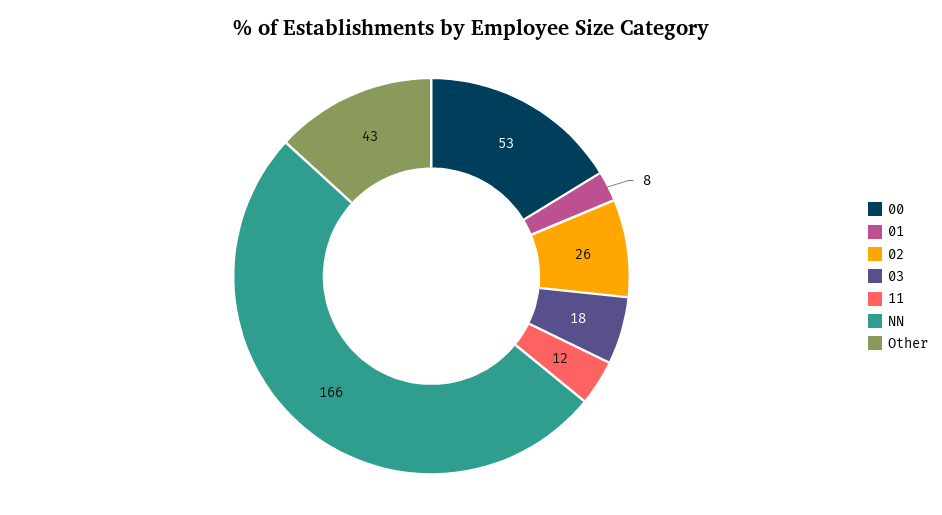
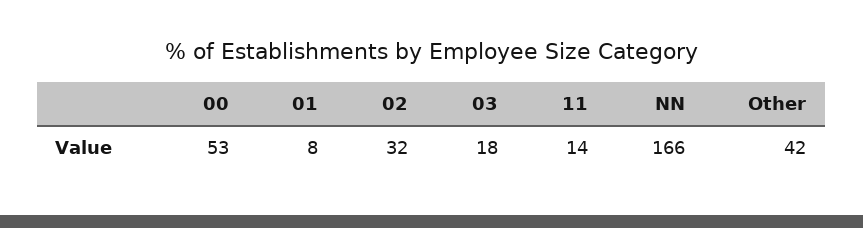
02: 26 -> 32
11: 12 -> 14
Other: 43 -> 42

